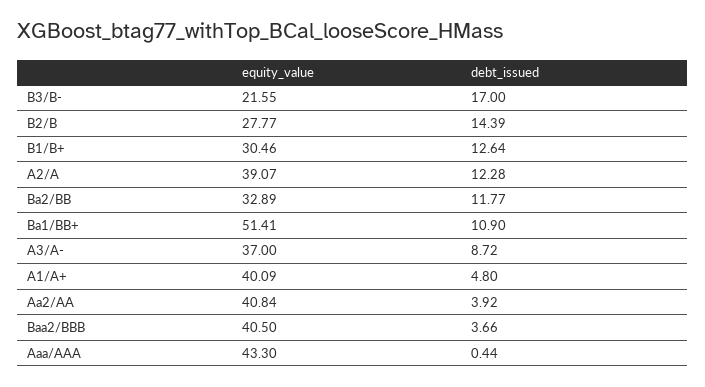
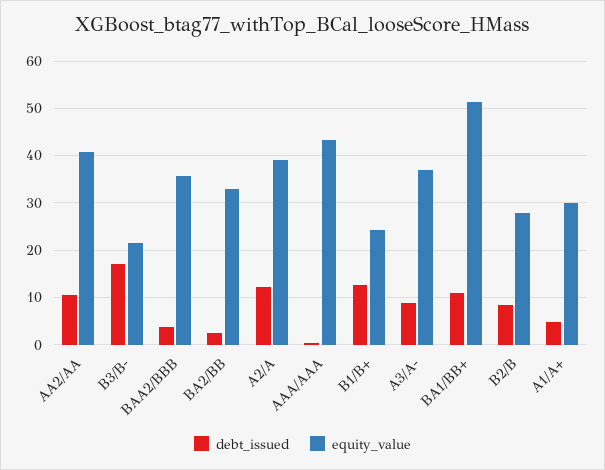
debt_issued, B2/B: 14.39 -> 8
equity_value, B1/B+: 30.46 -> 24
debt_issued, Ba2/BB: 11.77 -> 2
equity_value, A1/A+: 40.09 -> 30
debt_issued, Aa2/AA: 3.92 -> 10
equity_value, Baa2/BBB: 40.5 -> 36

